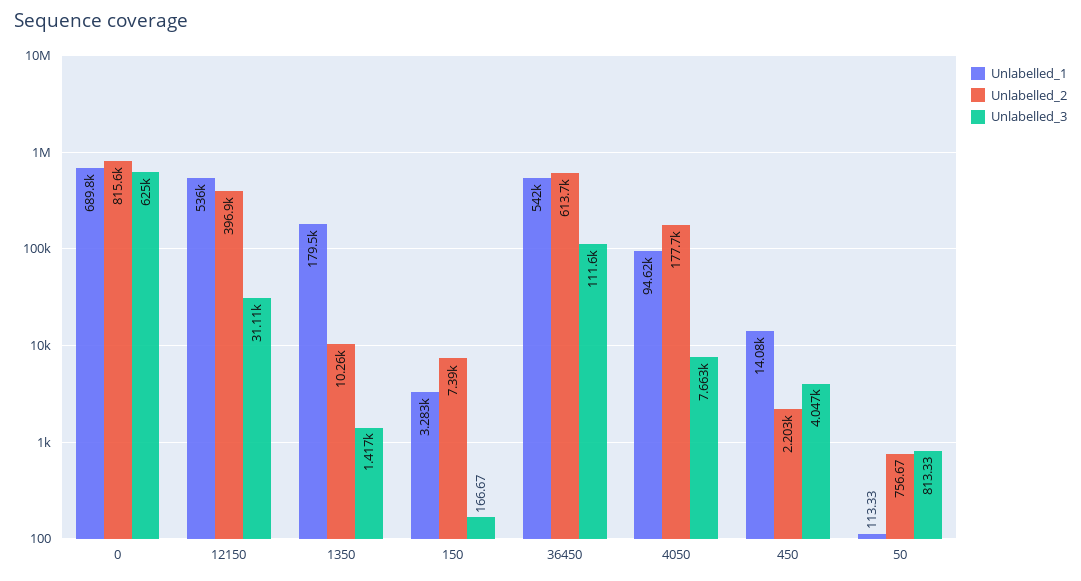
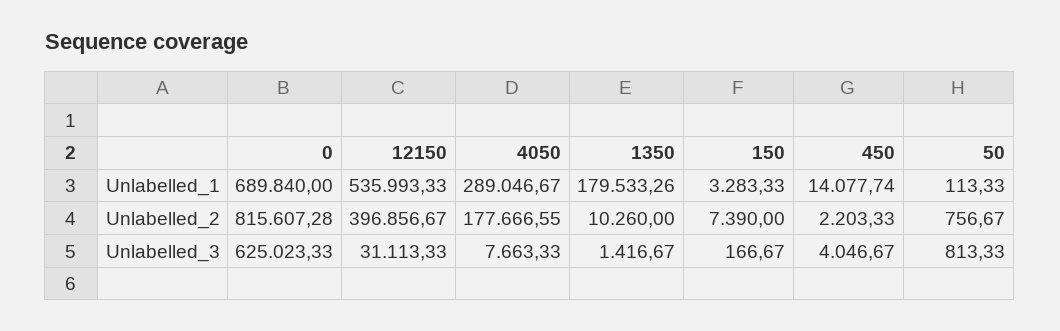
Unlabelled_1, 36450: 542000 -> none
Unlabelled_2, 36450: 613700 -> none
Unlabelled_3, 36450: 111600 -> none
Unlabelled_1, 4050: 94620 -> 289046.67

